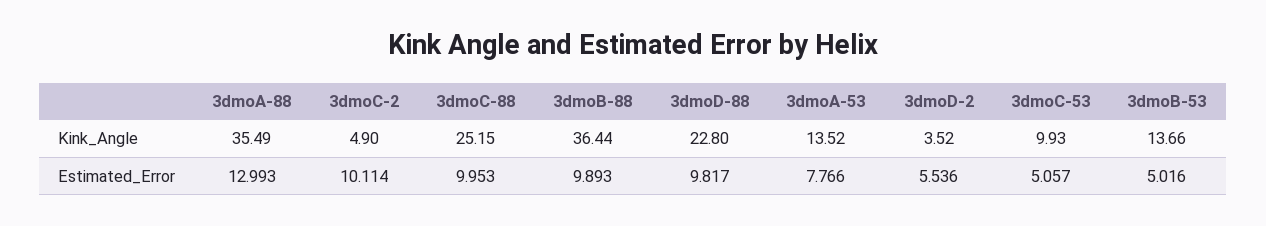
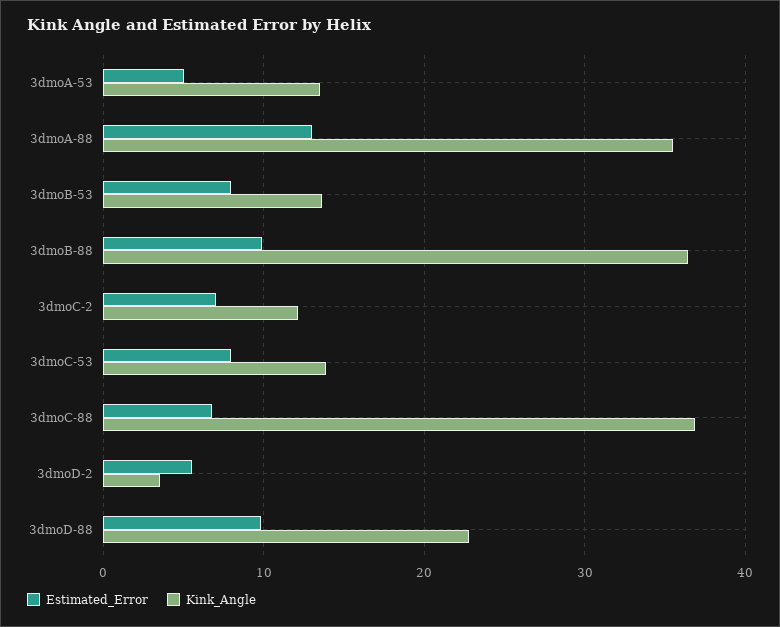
Kink_Angle, 3dmoC-2: 4.9 -> 12
Kink_Angle, 3dmoC-88: 25.15 -> 37
Kink_Angle, 3dmoC-53: 9.93 -> 14
Estimated_Error, 3dmoC-2: 10.114 -> 7
Estimated_Error, 3dmoC-88: 9.953 -> 7
Estimated_Error, 3dmoA-53: 7.766 -> 5
Estimated_Error, 3dmoC-53: 5.057 -> 8
Estimated_Error, 3dmoB-53: 5.016 -> 8

